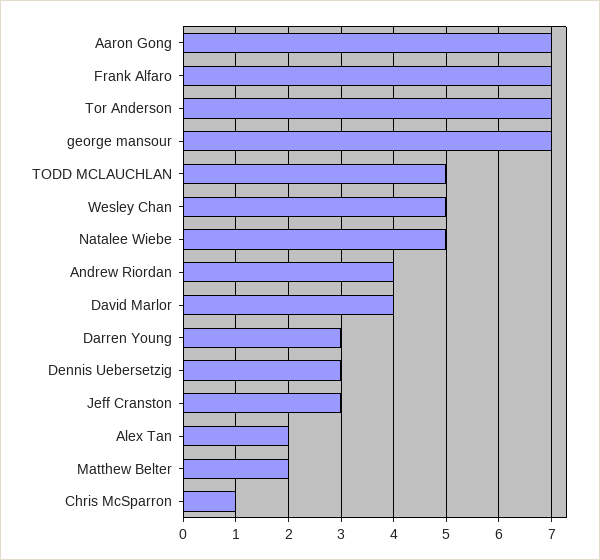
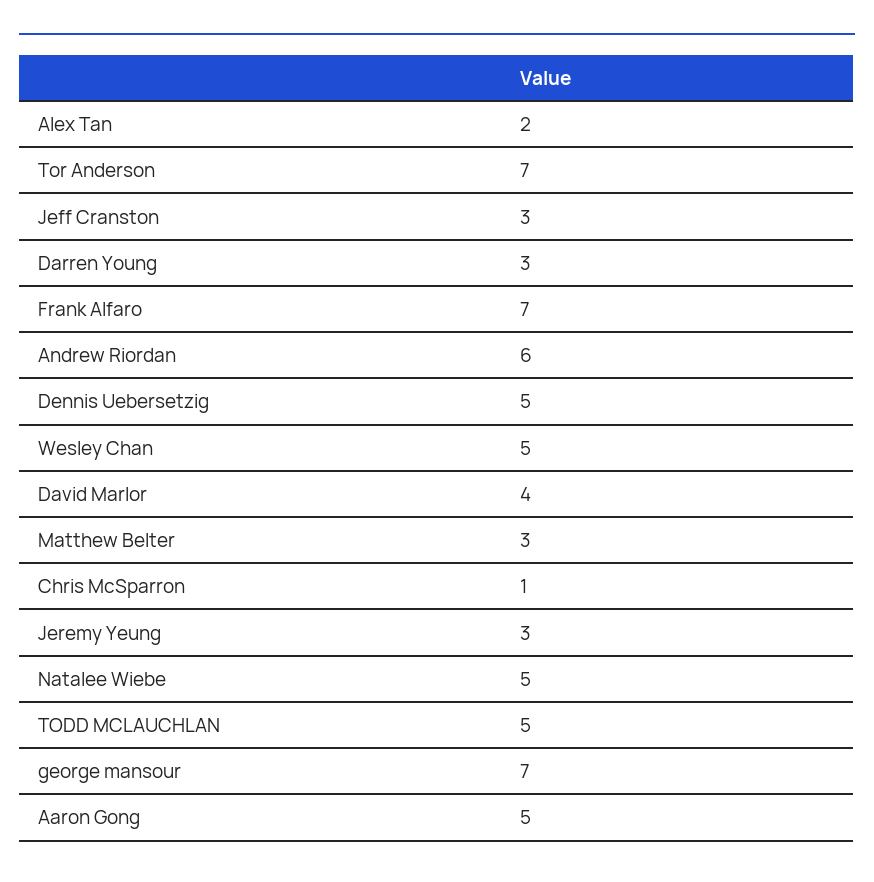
Aaron Gong: 7 -> 5
Andrew Riordan: 4 -> 6
Dennis Uebersetzig: 3 -> 5
Matthew Belter: 2 -> 3
Jeremy Yeung: none -> 3

